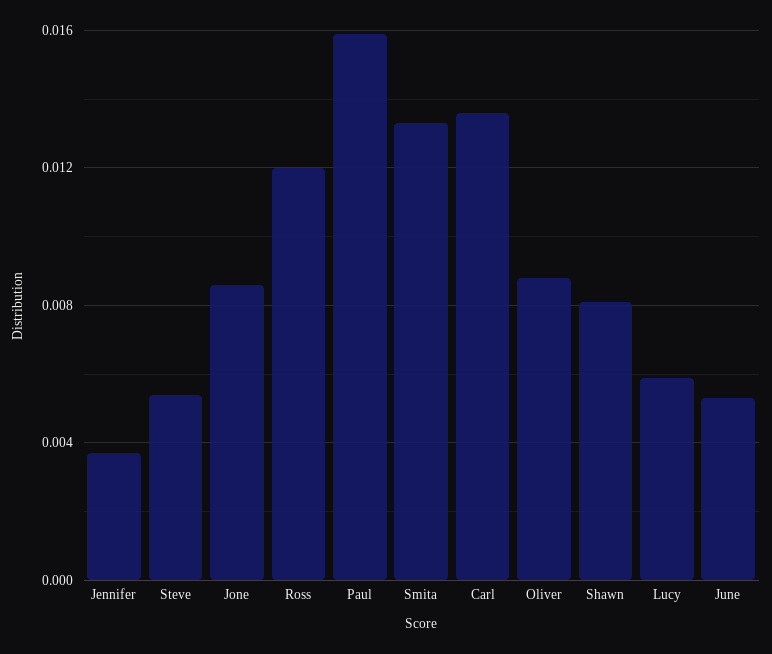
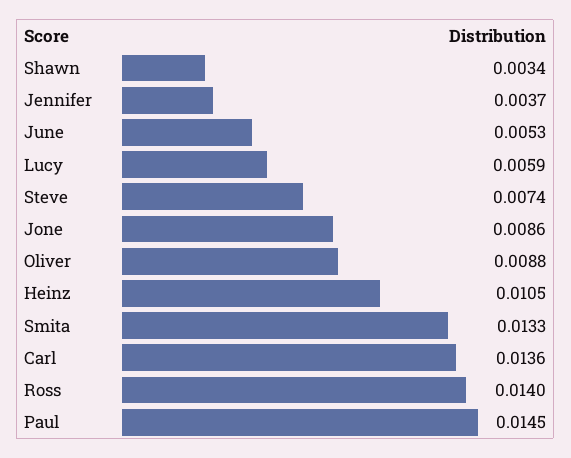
Steve: 0.0055 -> 0.0074
Ross: 0.012 -> 0.014
Paul: 0.016 -> 0.0145
Shawn: 0.008 -> 0.0034
Heinz: none -> 0.0105

